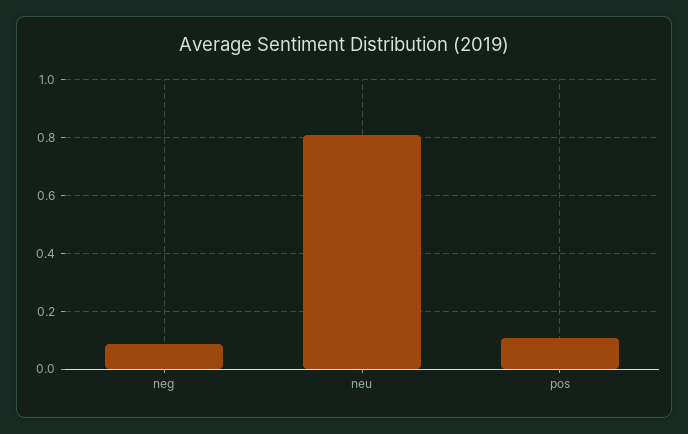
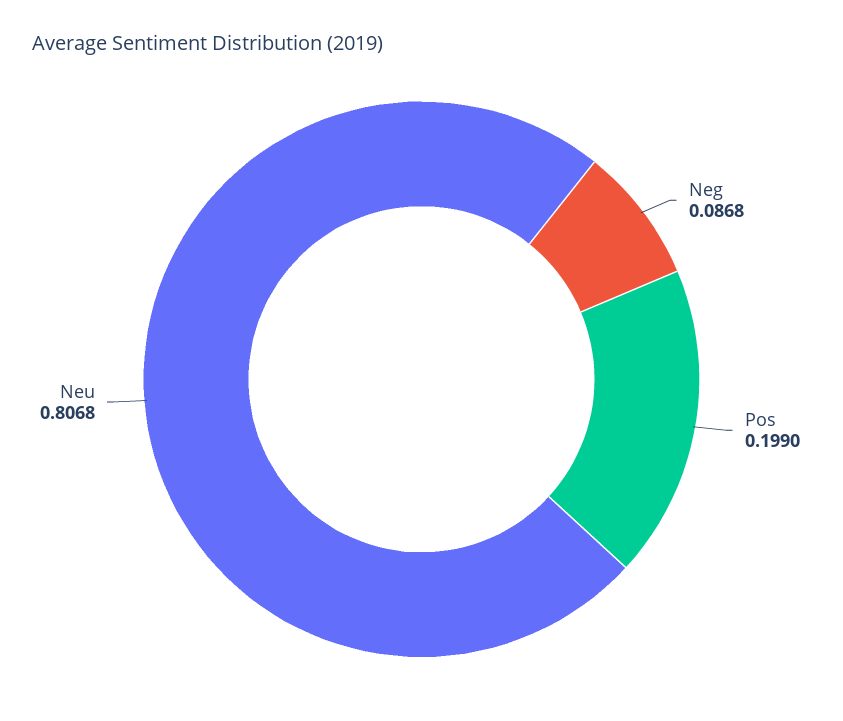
pos: 0.1 -> 0.199

